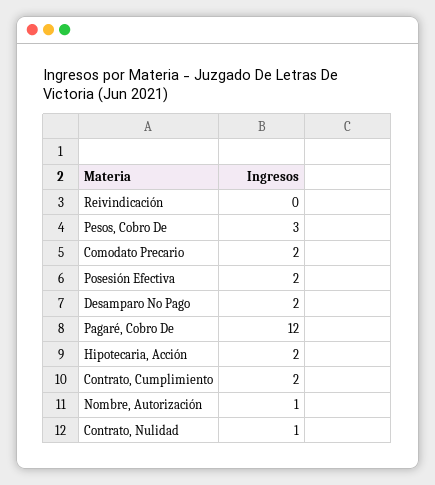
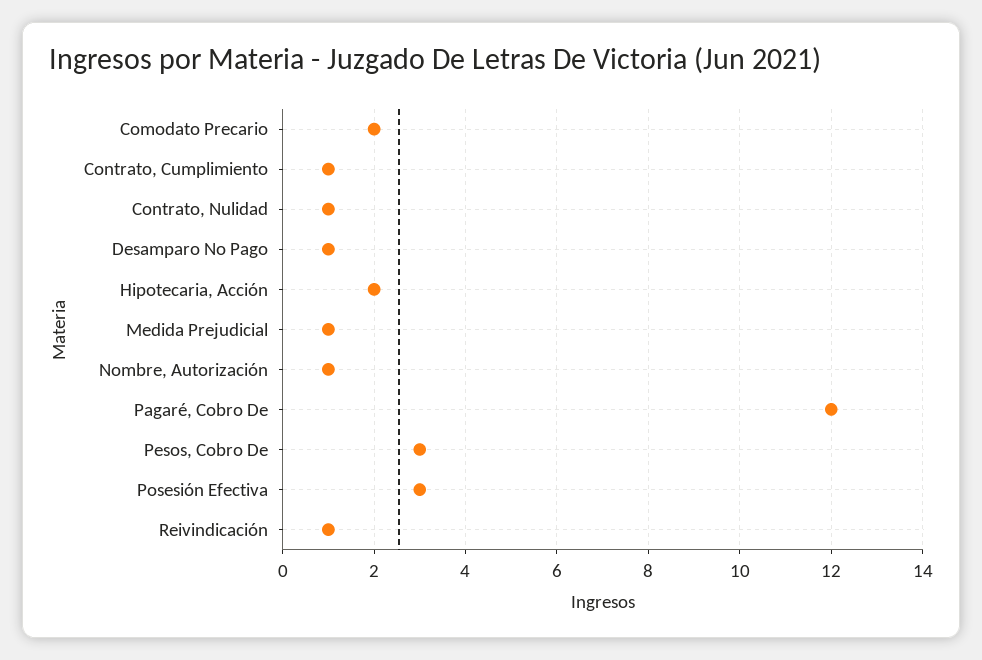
Reivindicación: 0 -> 1
Posesión Efectiva: 2 -> 3
Desamparo No Pago: 2 -> 1
Contrato, Cumplimiento: 2 -> 1
Medida Prejudicial: none -> 1

